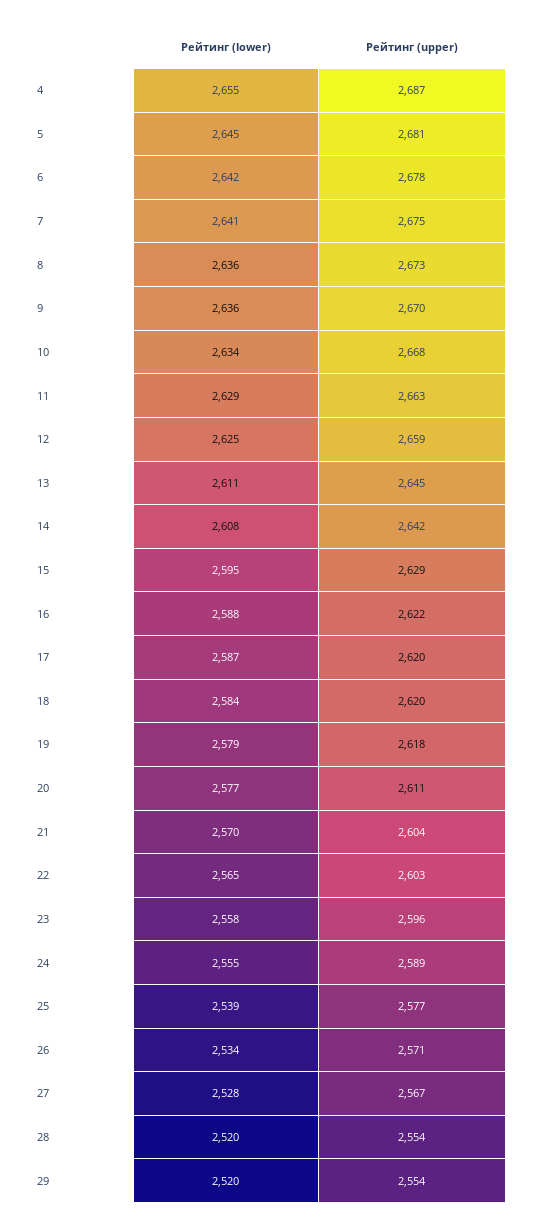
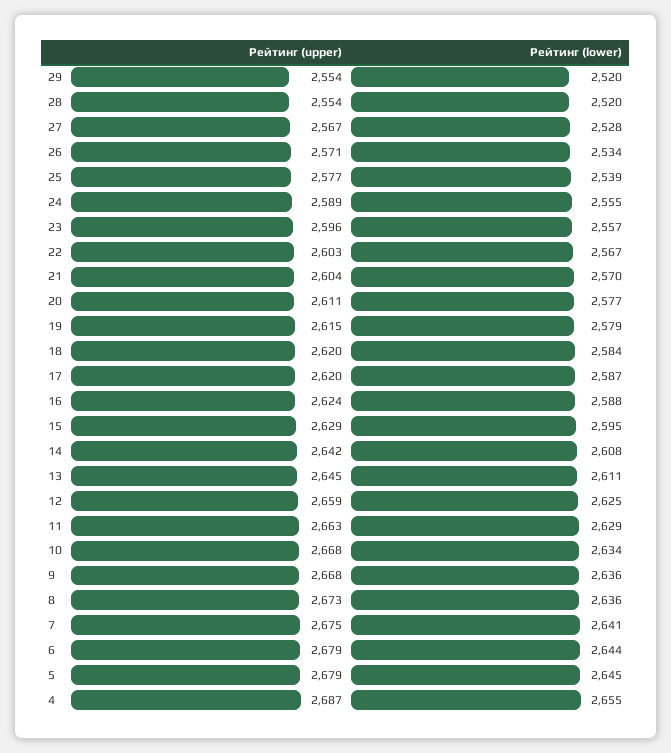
Рейтинг (upper), 5: 2681 -> 2679
Рейтинг (lower), 6: 2642 -> 2644
Рейтинг (upper), 6: 2678 -> 2679
Рейтинг (upper), 9: 2670 -> 2668
Рейтинг (upper), 16: 2622 -> 2624
Рейтинг (upper), 19: 2618 -> 2615
Рейтинг (lower), 22: 2565 -> 2567
Рейтинг (lower), 23: 2558 -> 2557

